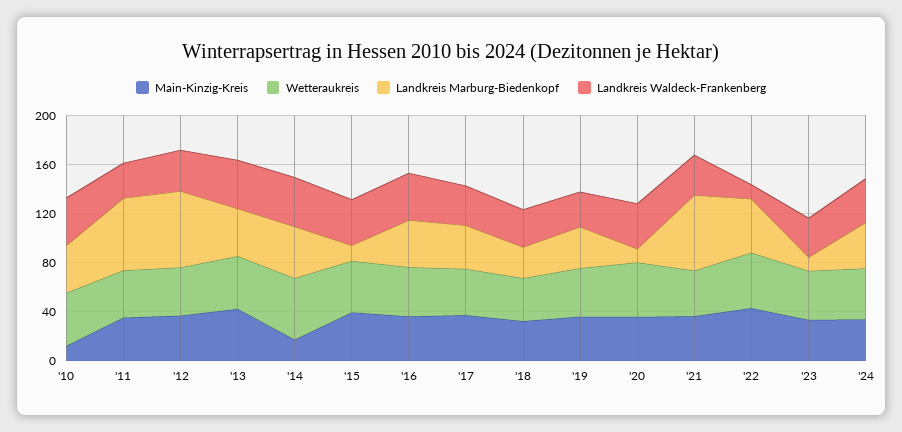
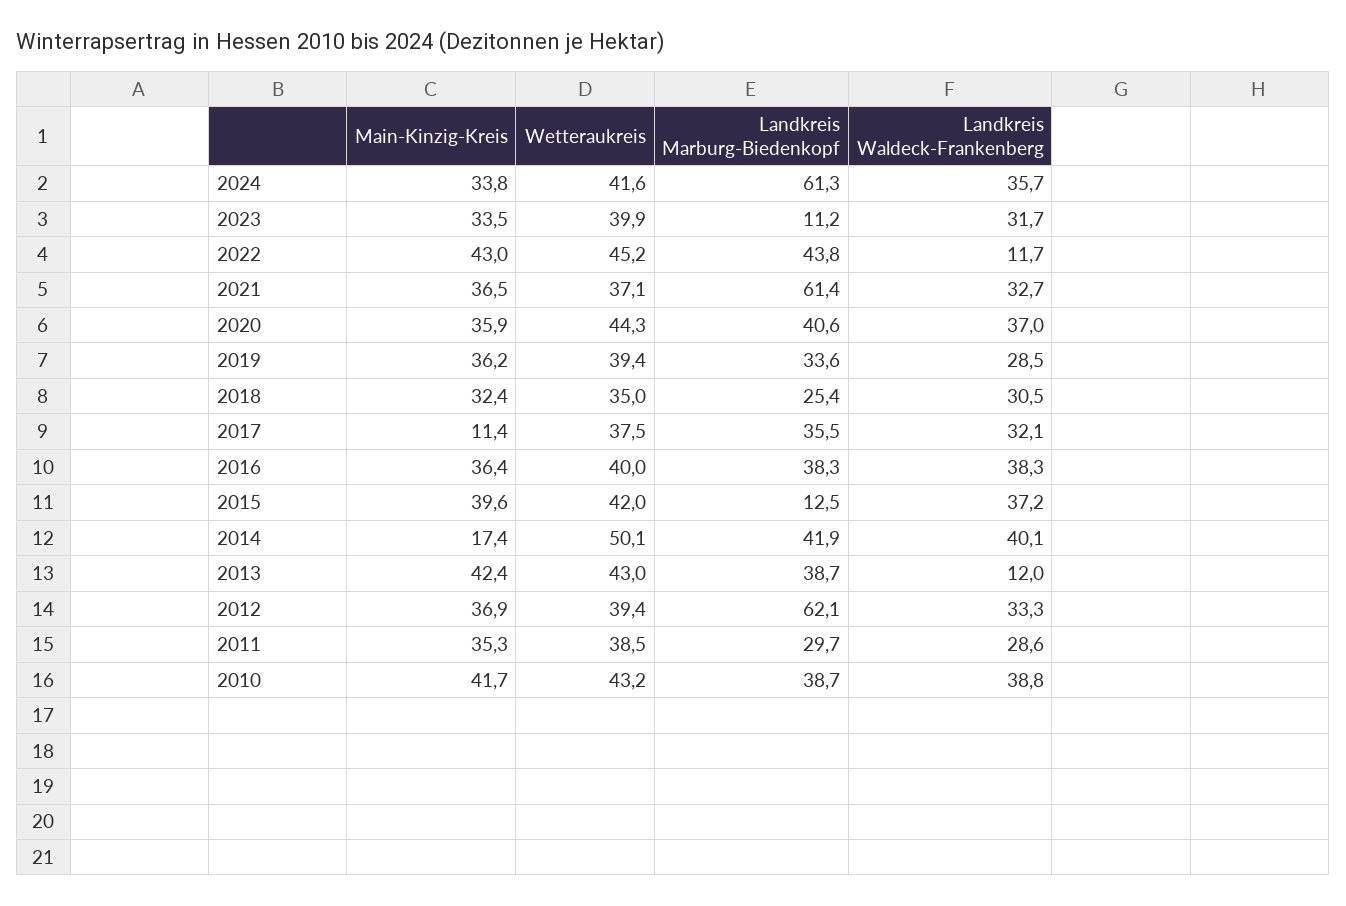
Main-Kinzig-Kreis, '10: 10 -> 41.7
Landkreis Marburg-Biedenkopf, '11: 60 -> 29.7
Landkreis Waldeck-Frankenberg, '13: 40 -> 12
Main-Kinzig-Kreis, '17: 40 -> 11.4
Landkreis Marburg-Biedenkopf, '20: 10 -> 40.6
Landkreis Marburg-Biedenkopf, '24: 40 -> 61.3

